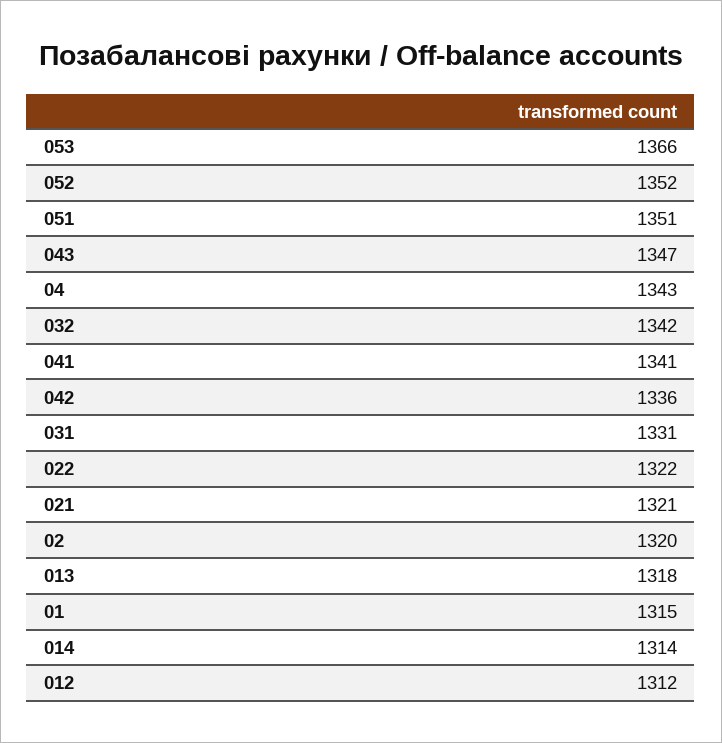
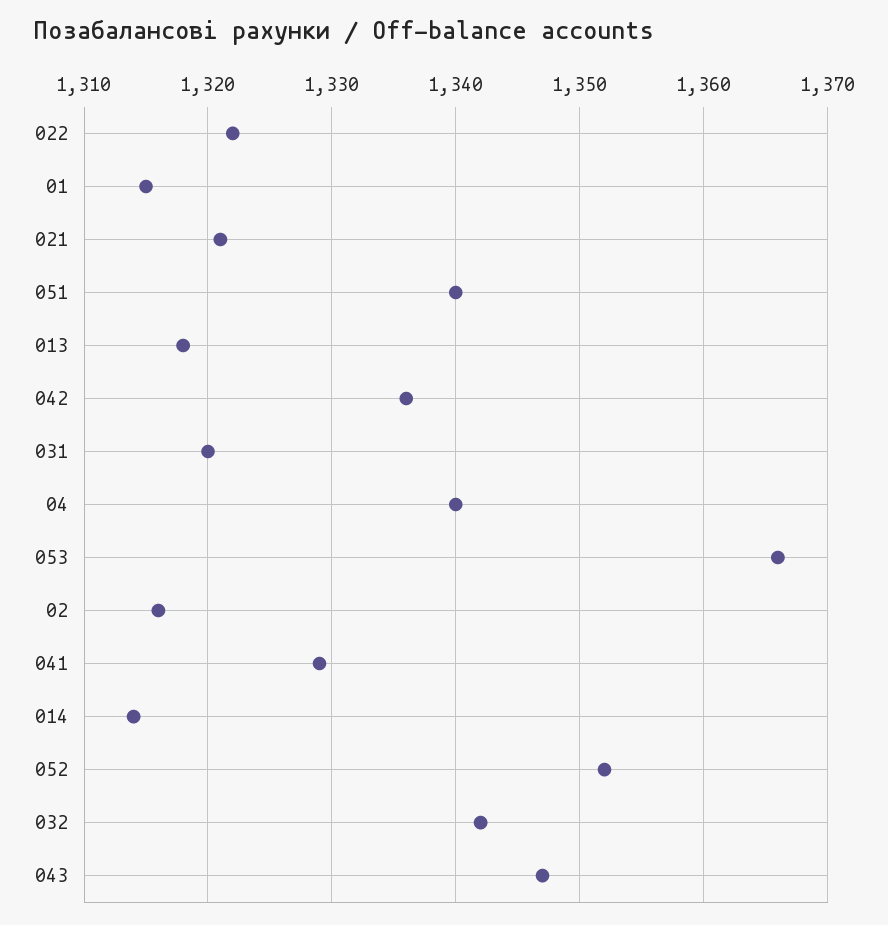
051: 1351 -> 1340
04: 1343 -> 1340
041: 1341 -> 1329
031: 1331 -> 1320
02: 1320 -> 1316
012: 1312 -> none

